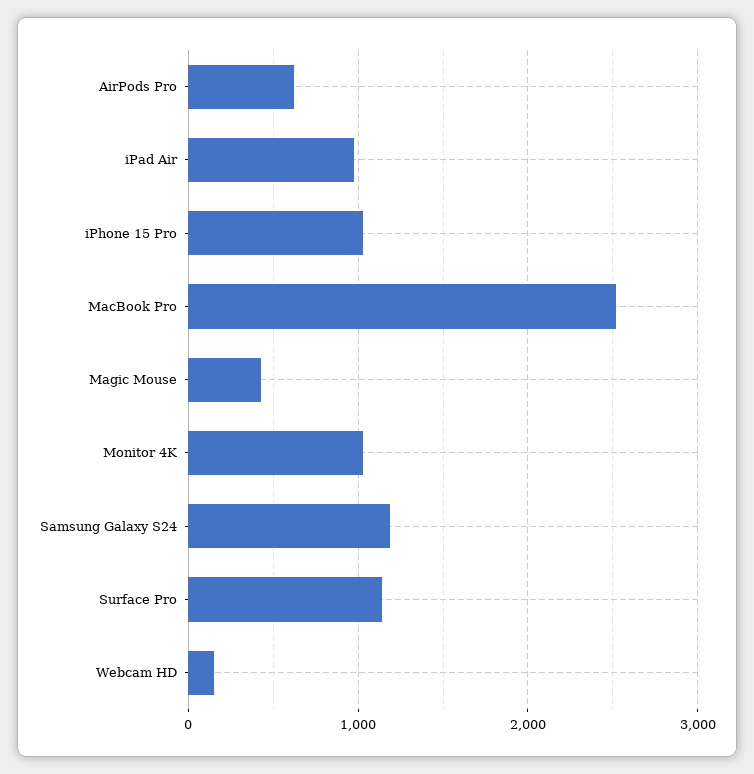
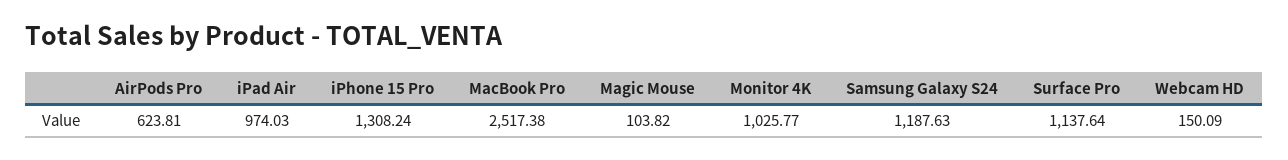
iPhone 15 Pro: 1000 -> 1308.24
Magic Mouse: 400 -> 103.82

